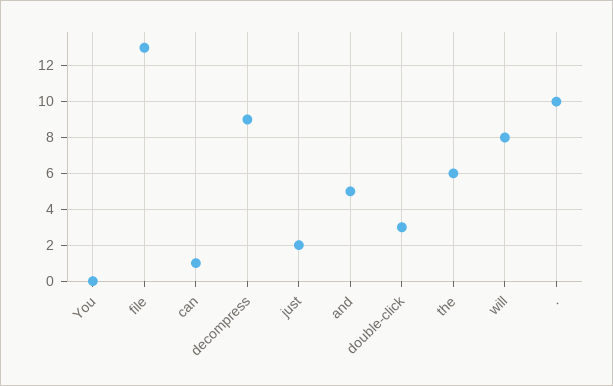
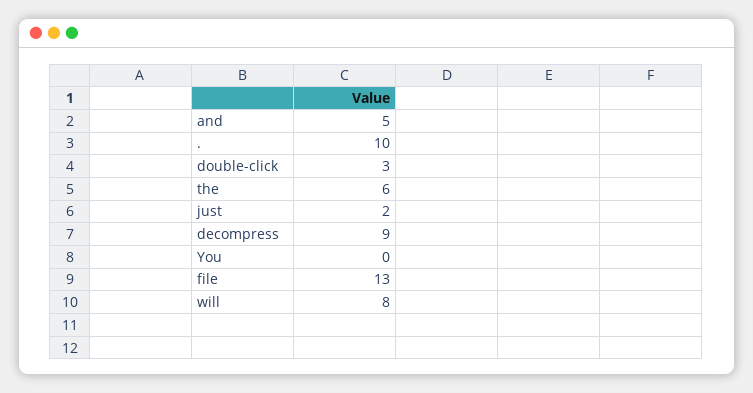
can: 1 -> none

